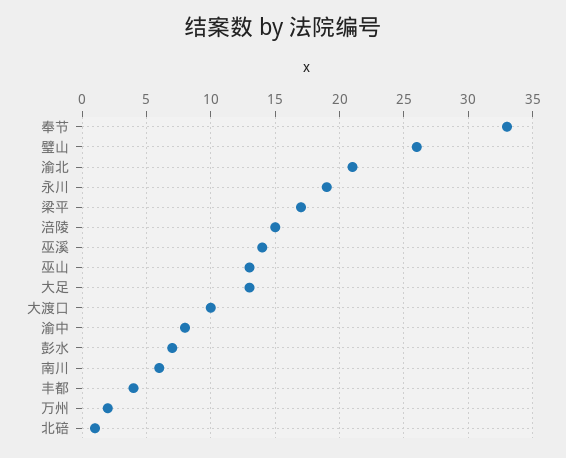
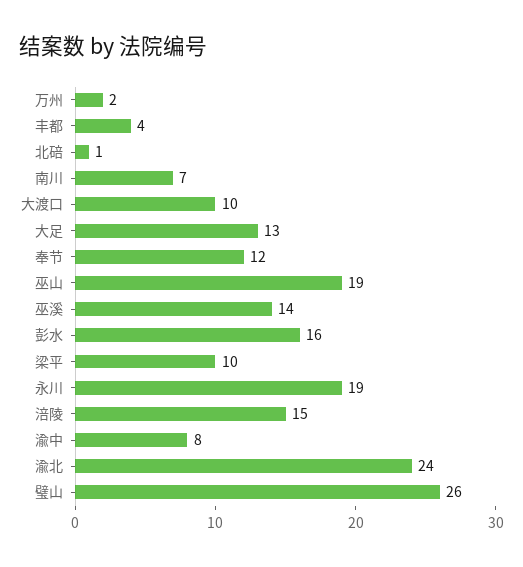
奉节: 33 -> 12
渝北: 21 -> 24
梁平: 17 -> 10
巫山: 13 -> 19
彭水: 7 -> 16
南川: 6 -> 7

